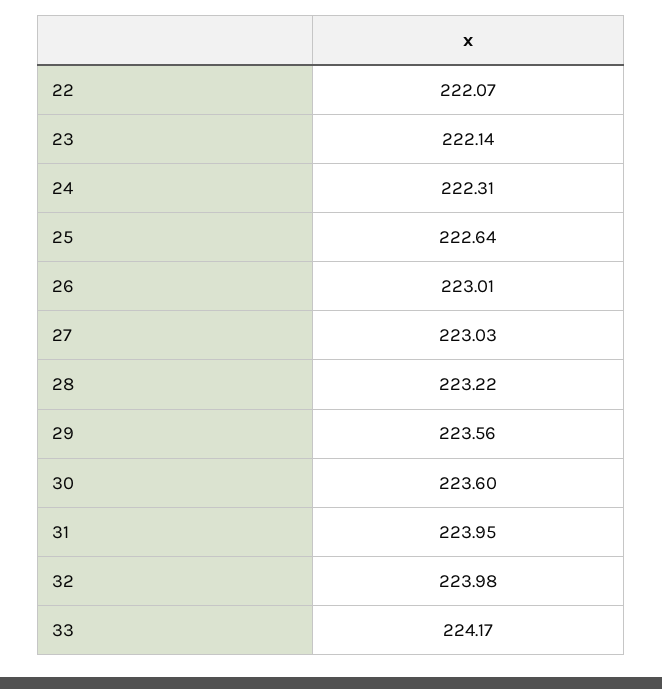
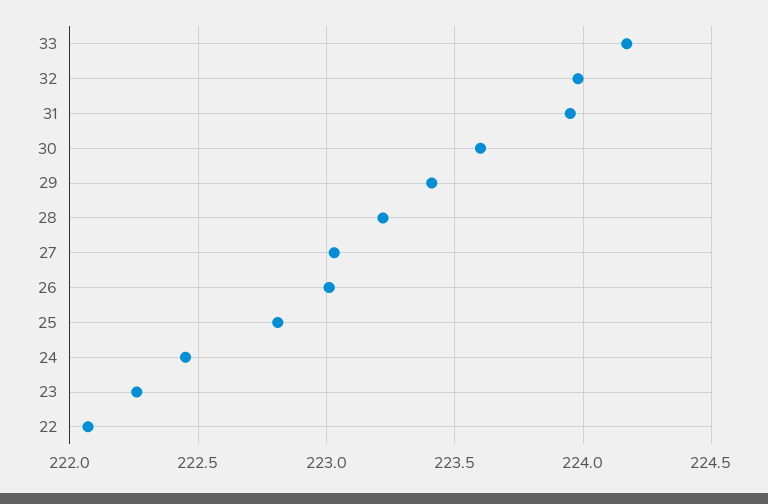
23: 222.14 -> 222.25
24: 222.31 -> 222.45
25: 222.64 -> 222.8
29: 223.56 -> 223.4

